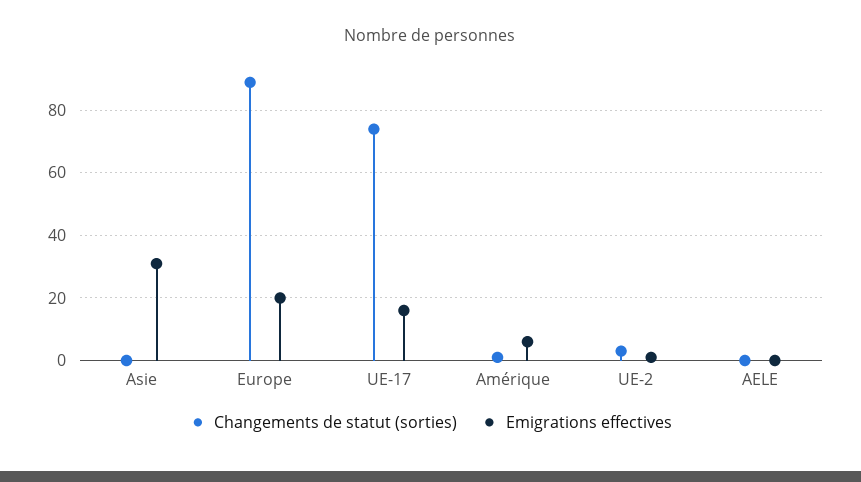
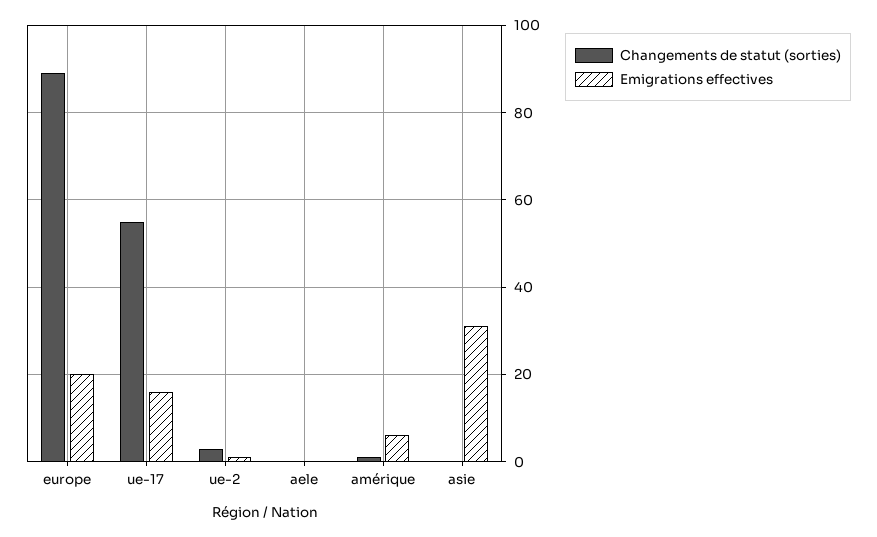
Changements de statut (sorties), UE-17: 75 -> 55

